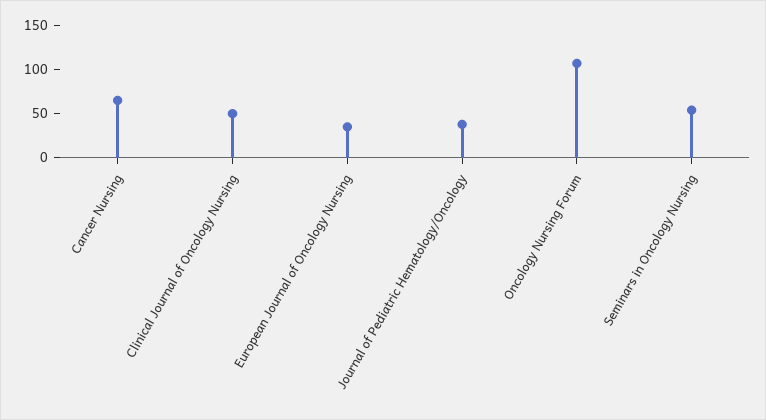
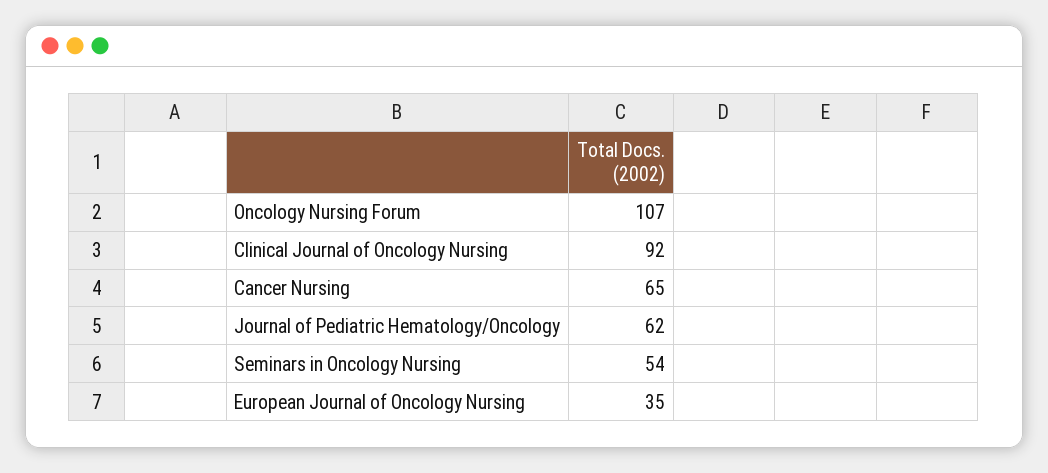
Clinical Journal of Oncology Nursing: 50 -> 92
Journal of Pediatric Hematology/Oncology: 40 -> 62

